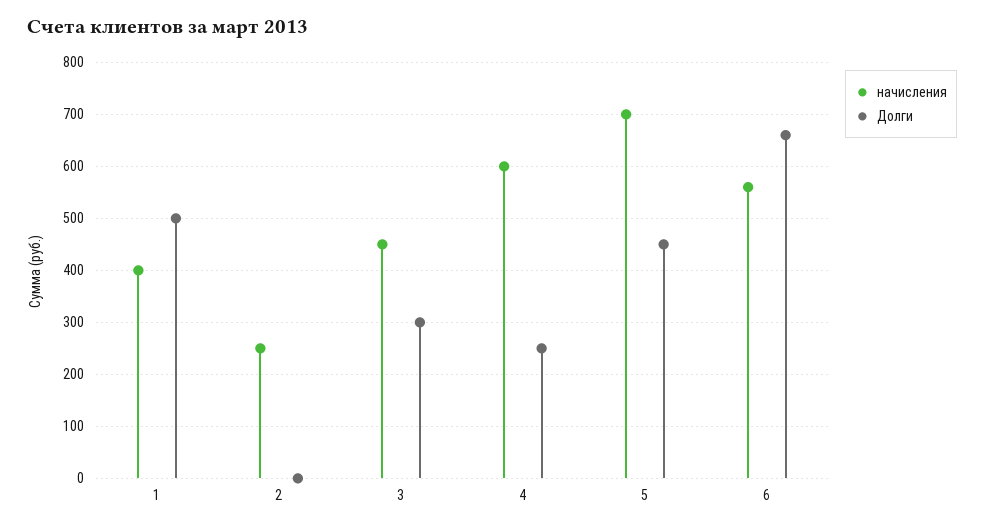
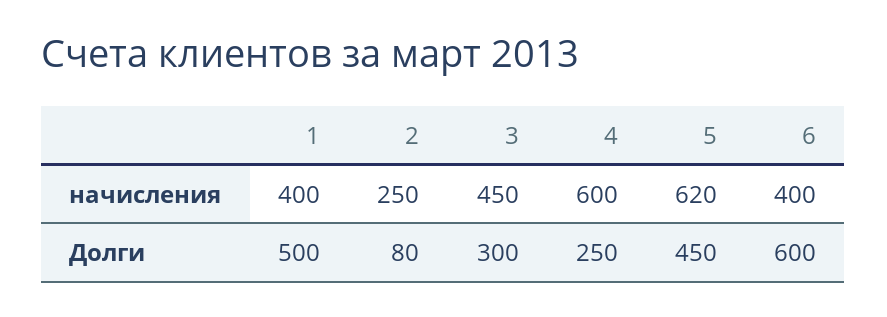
Долги, 2: 0 -> 80
начисления, 5: 700 -> 620
начисления, 6: 560 -> 400
Долги, 6: 660 -> 600

